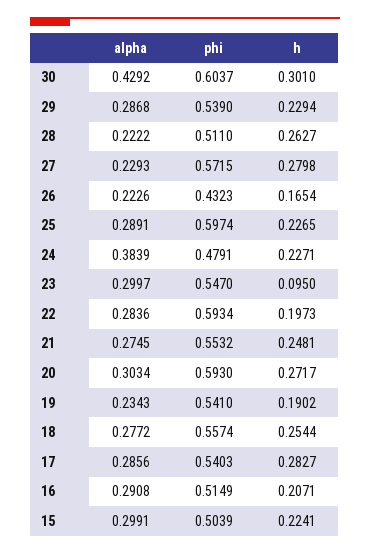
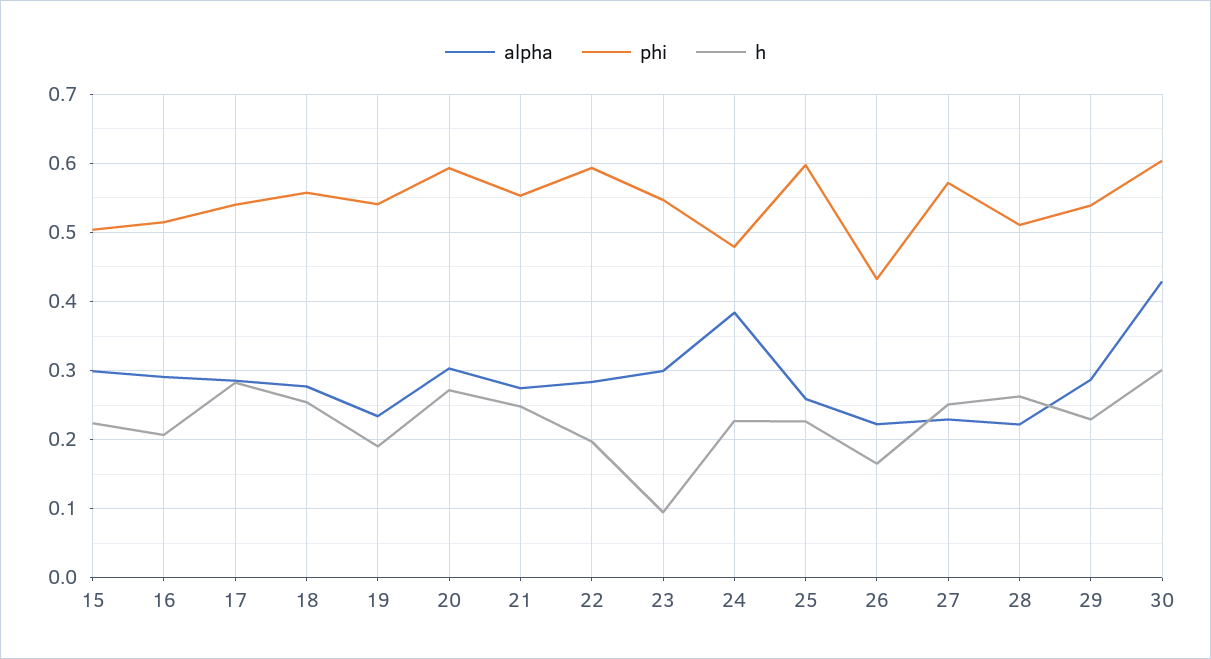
h, 27: 0.2798 -> 0.25
alpha, 25: 0.2891 -> 0.26

